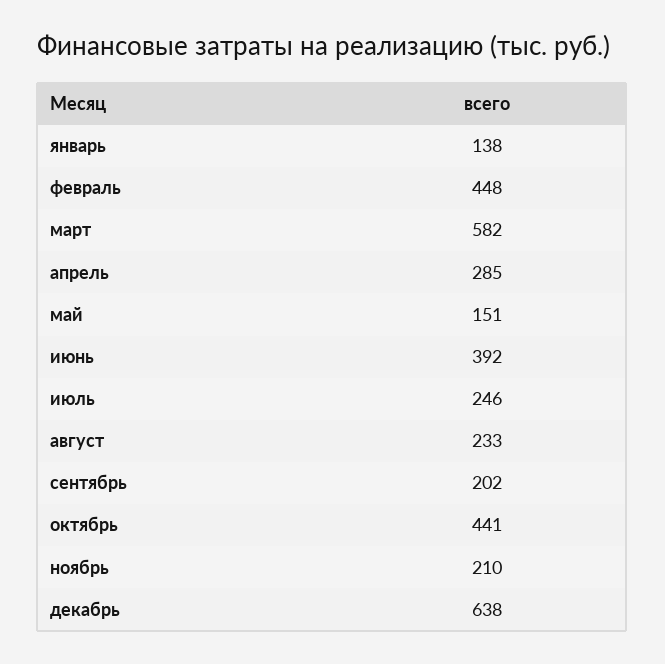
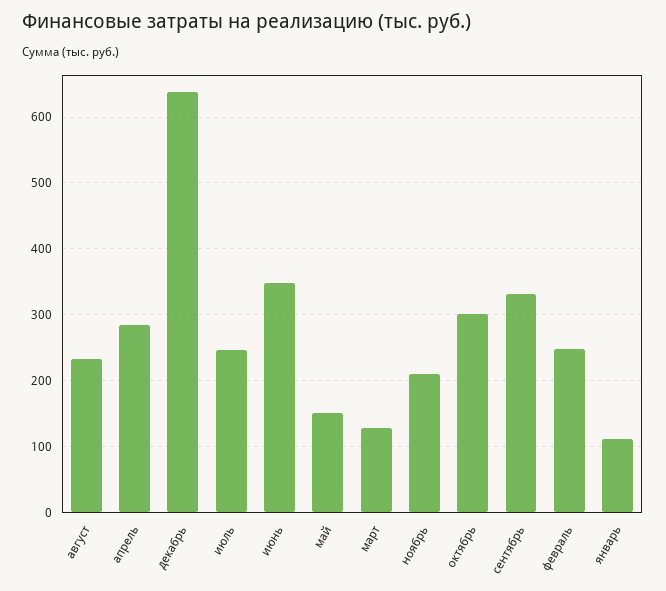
январь: 138 -> 110
февраль: 448 -> 250
март: 582 -> 130
июнь: 392 -> 350
сентябрь: 202 -> 330
октябрь: 441 -> 300

